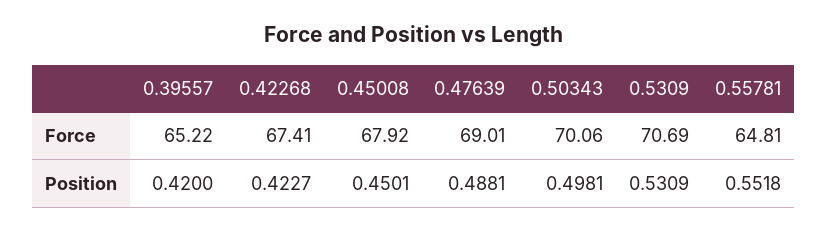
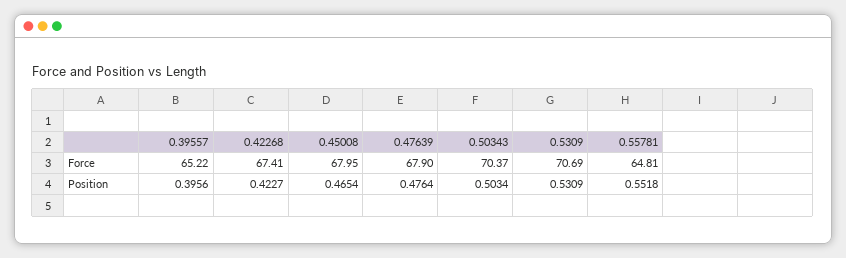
0.45008, Force: 67.92 -> 67.95
0.47639, Force: 69.01 -> 67.9
0.50343, Force: 70.06 -> 70.37
0.39557, Position: 0.42 -> 0.3956
0.45008, Position: 0.4501 -> 0.4654
0.47639, Position: 0.4881 -> 0.4764
0.50343, Position: 0.4981 -> 0.5034

